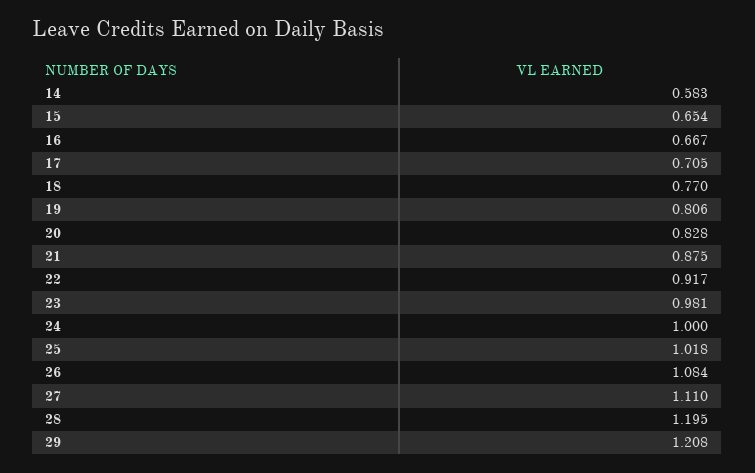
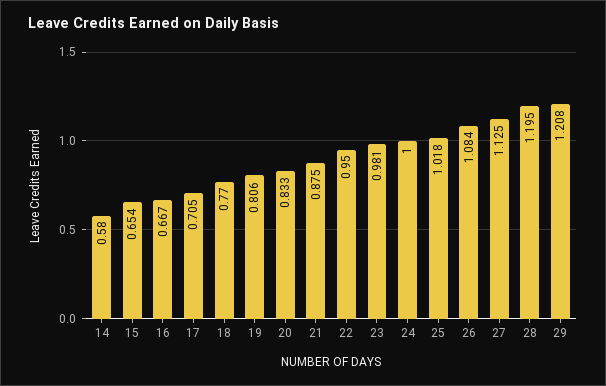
14: 0.583 -> 0.58
20: 0.828 -> 0.833
22: 0.917 -> 0.95
27: 1.11 -> 1.125

